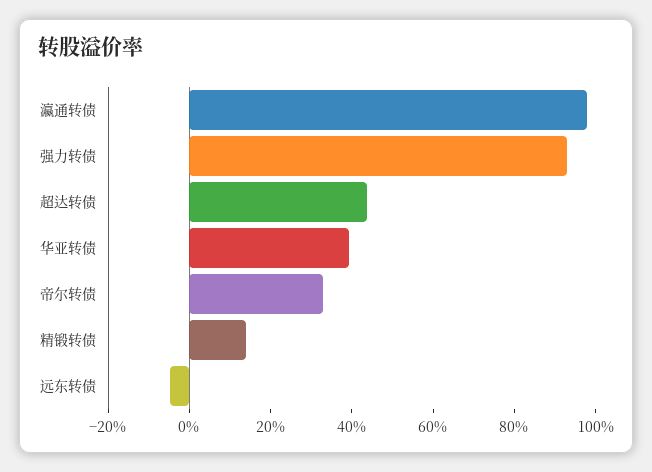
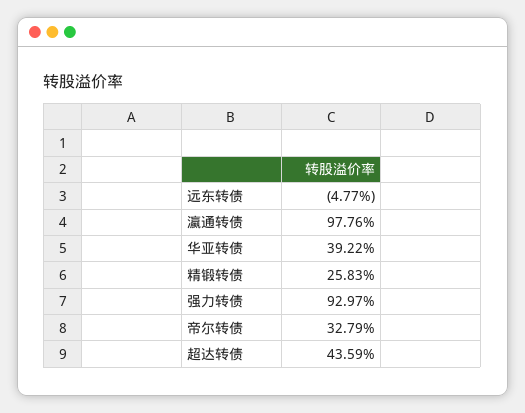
精锻转债: 15 -> 25.83

